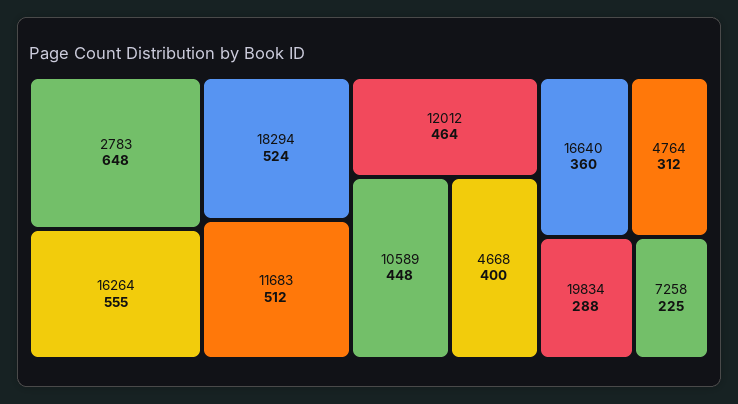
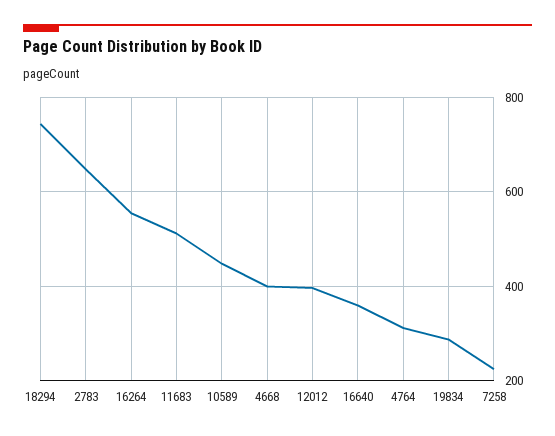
18294: 524 -> 740
12012: 464 -> 400

